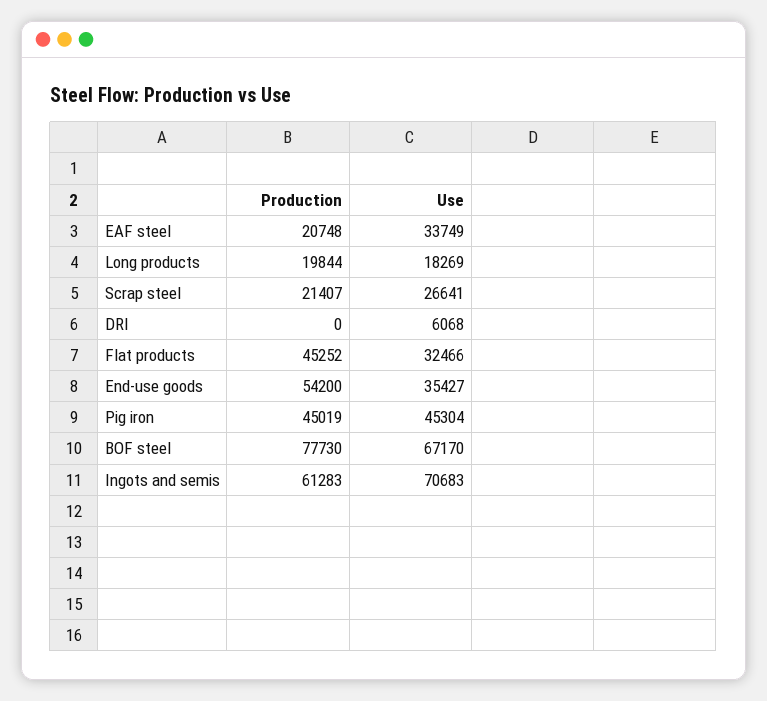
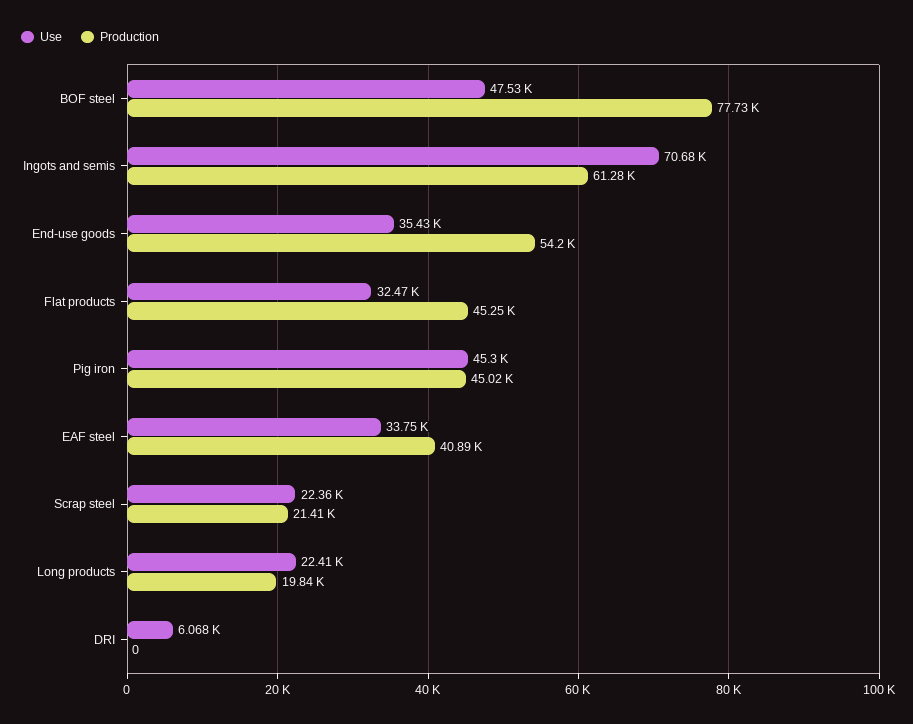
Production, EAF steel: 20748 -> 40890
Use, Long products: 18269 -> 22410
Use, Scrap steel: 26641 -> 22360
Use, BOF steel: 67170 -> 47530

